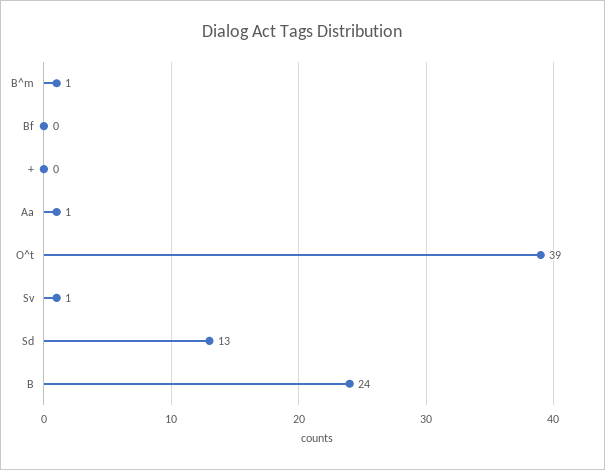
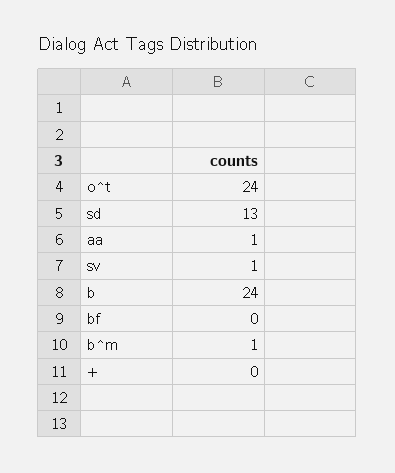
O^t: 39 -> 24

